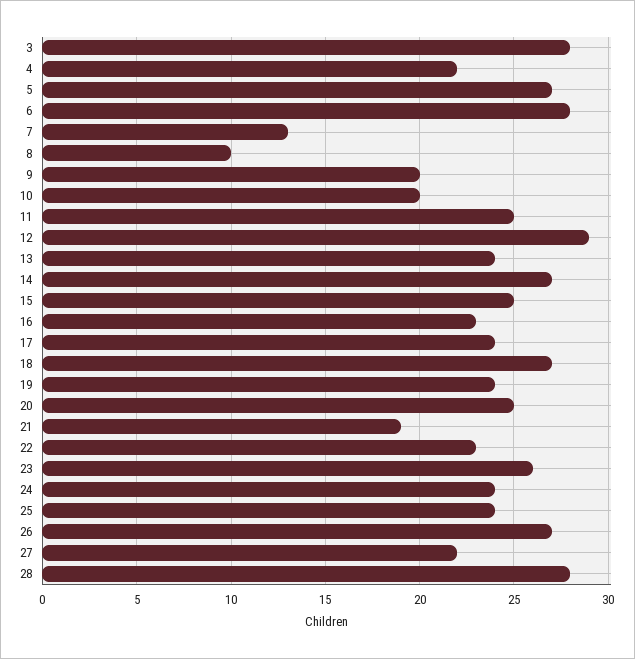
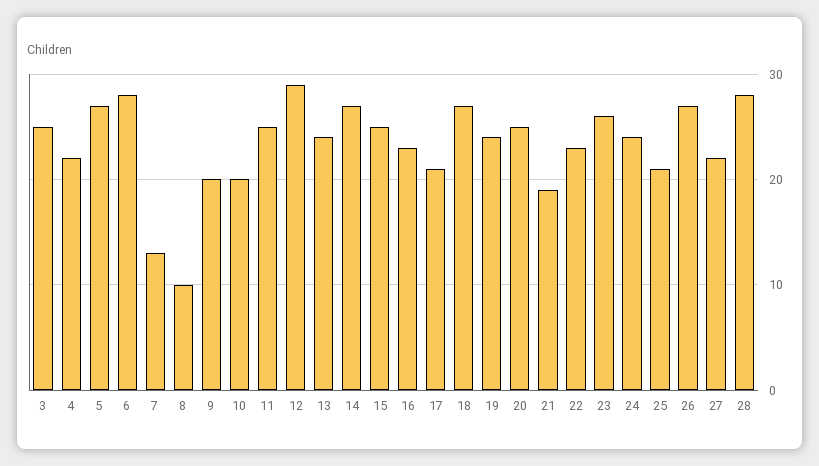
3: 28 -> 25
17: 24 -> 21
25: 24 -> 21

